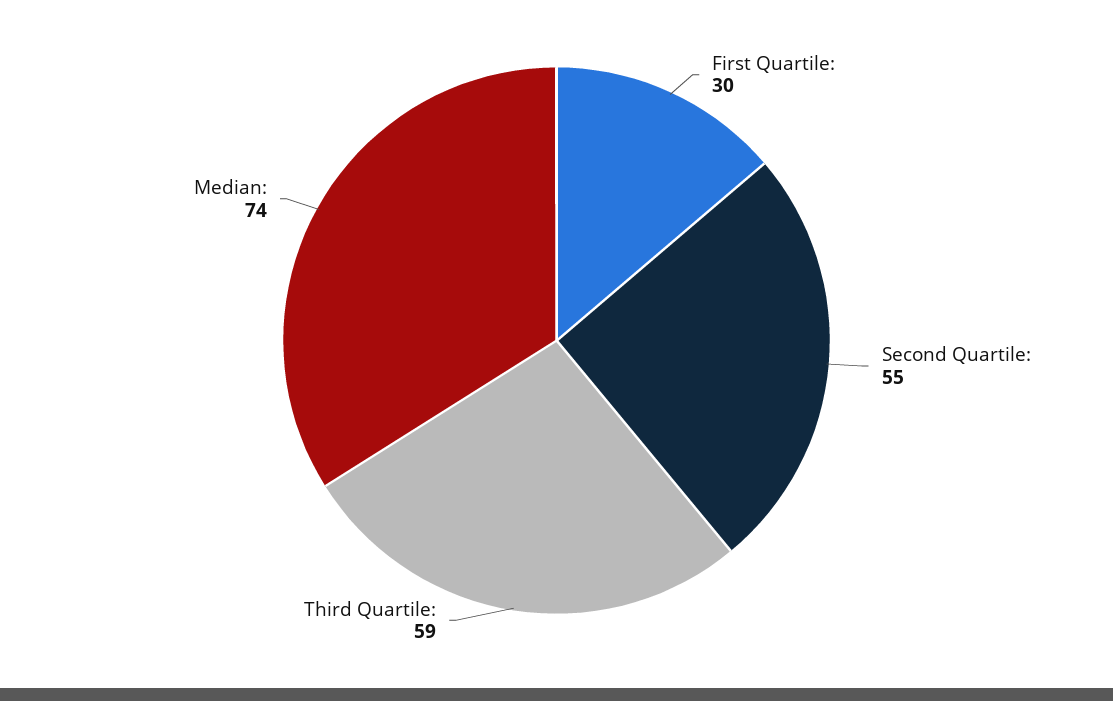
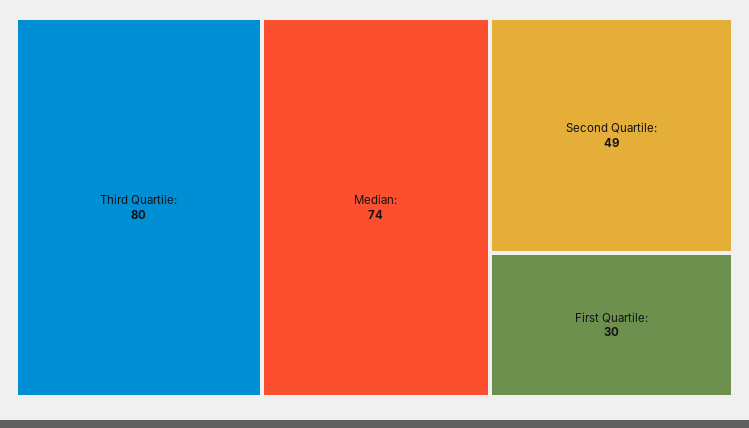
Second Quartile:: 55 -> 49
Third Quartile:: 59 -> 80

